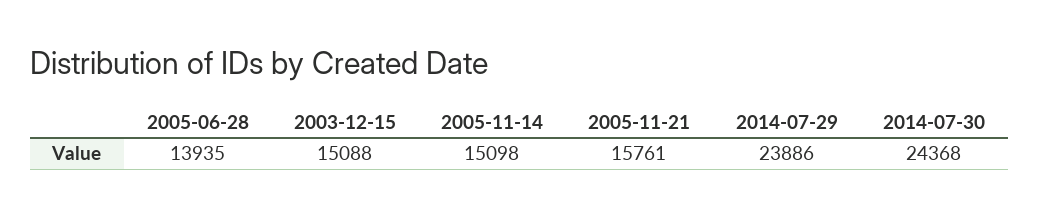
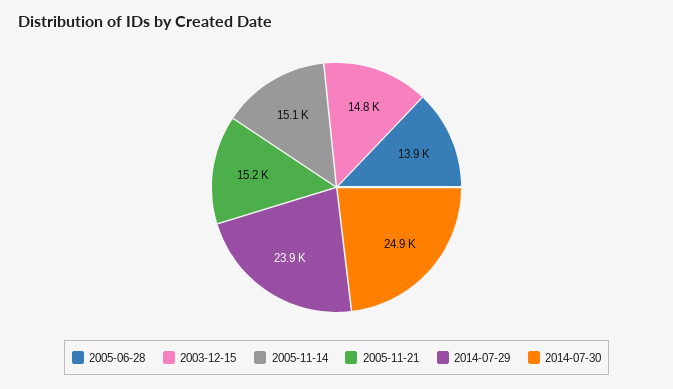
2003-12-15: 15088 -> 14800
2005-11-21: 15761 -> 15200
2014-07-30: 24368 -> 24900

